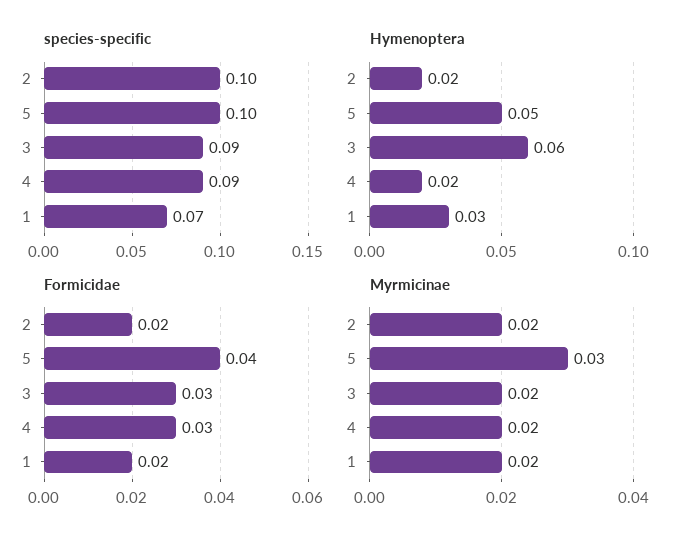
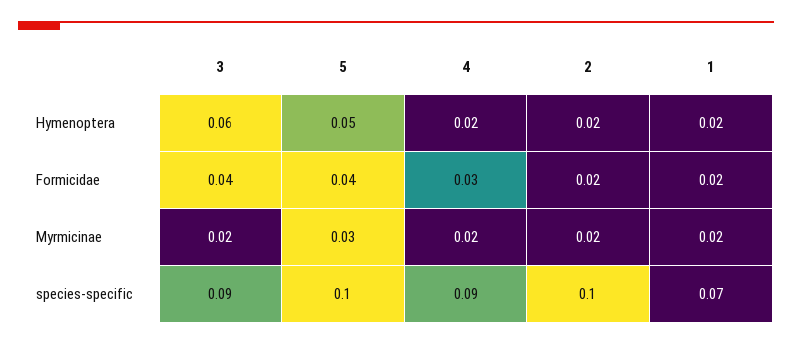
Hymenoptera, 1: 0.03 -> 0.02
Formicidae, 3: 0.03 -> 0.04

